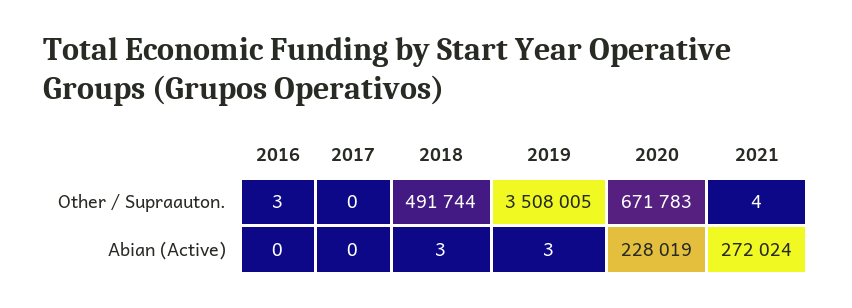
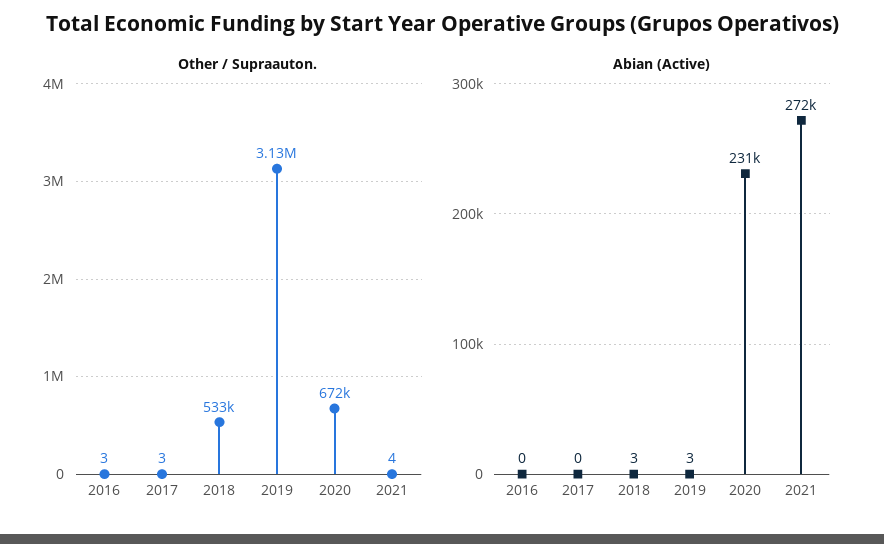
Other / Supraauton., 2017: 0 -> 3
Other / Supraauton., 2018: 491744 -> 533000
Other / Supraauton., 2019: 3508005 -> 3130000
Abian (Active), 2020: 228019 -> 231000

